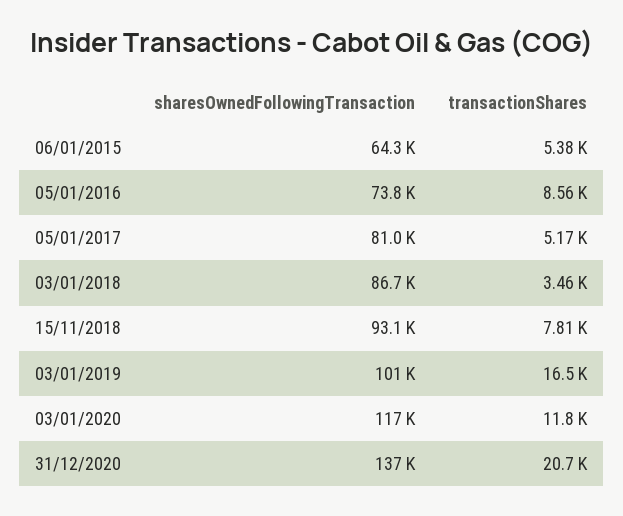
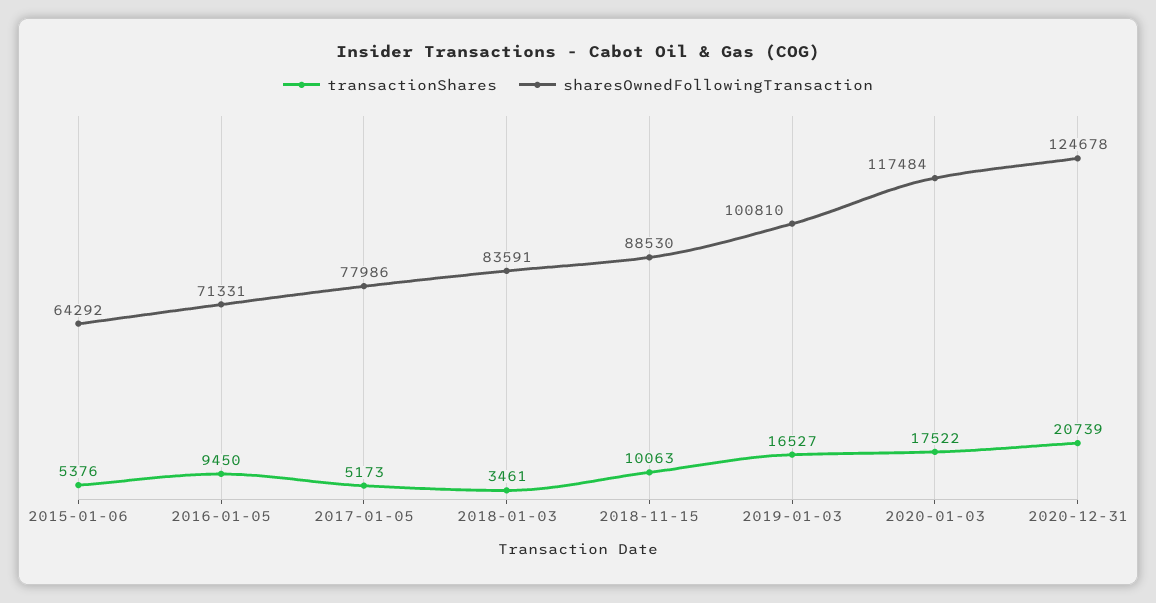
sharesOwnedFollowingTransaction, 05/01/2016: 73800 -> 71331
transactionShares, 05/01/2016: 8560 -> 9450
sharesOwnedFollowingTransaction, 05/01/2017: 81000 -> 77986
sharesOwnedFollowingTransaction, 03/01/2018: 86700 -> 83591
sharesOwnedFollowingTransaction, 15/11/2018: 93100 -> 88530
transactionShares, 15/11/2018: 7810 -> 10063
transactionShares, 03/01/2020: 11800 -> 17522
sharesOwnedFollowingTransaction, 31/12/2020: 137000 -> 124678

